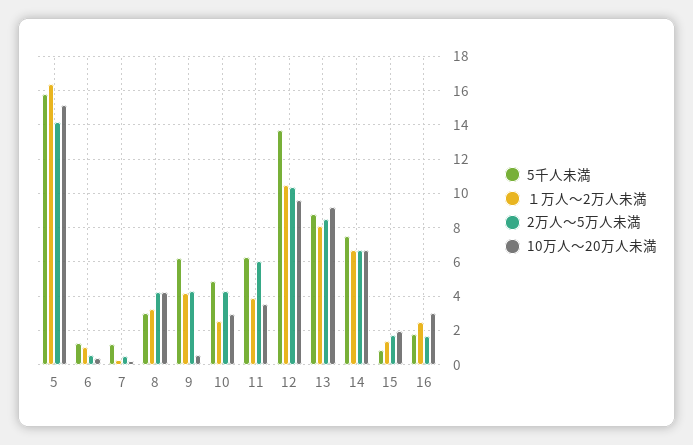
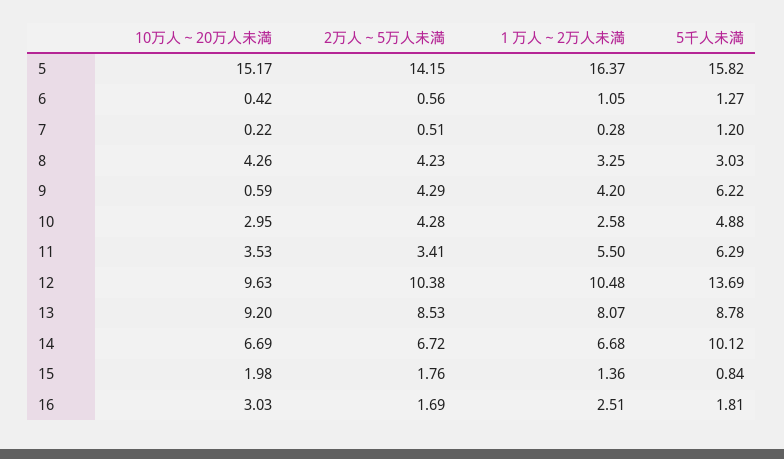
１万人～2万人未満, 11: 4 -> 5.5
2万人～5万人未満, 11: 6 -> 3.41
5千人未満, 14: 7.5 -> 10.12

